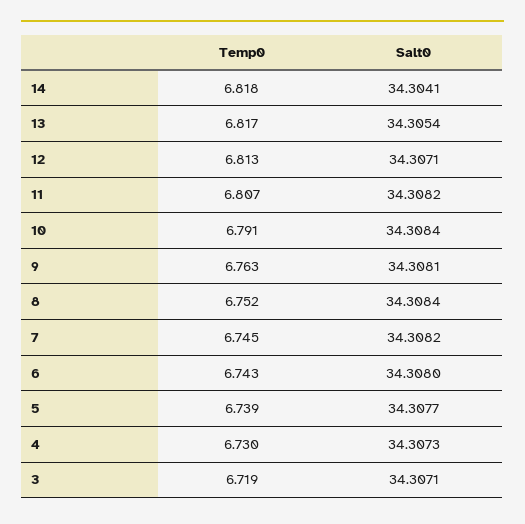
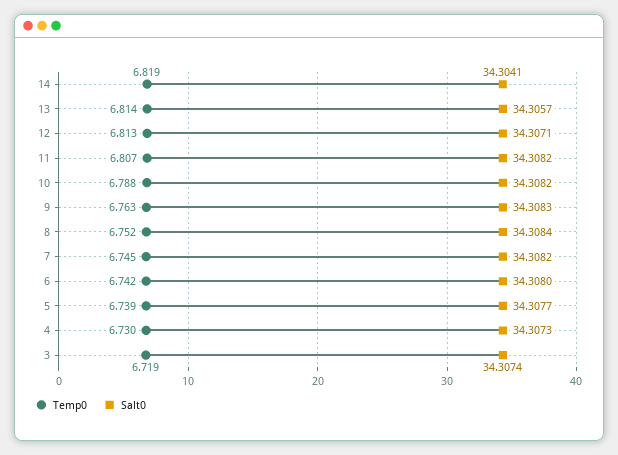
Temp0, 14: 6.818 -> 6.819
Temp0, 13: 6.817 -> 6.814
Salt0, 13: 34.3054 -> 34.3057
Temp0, 10: 6.791 -> 6.788
Salt0, 10: 34.3084 -> 34.3082
Salt0, 9: 34.3081 -> 34.3083
Temp0, 6: 6.743 -> 6.742
Salt0, 3: 34.3071 -> 34.3074

